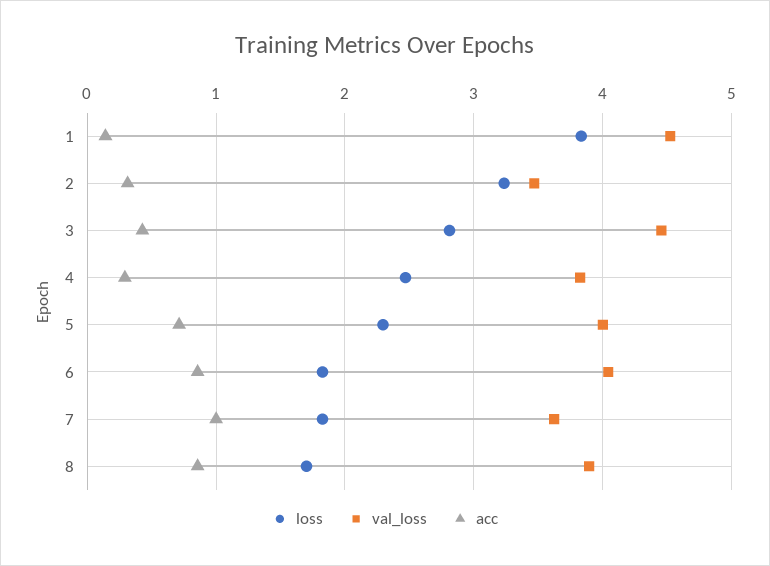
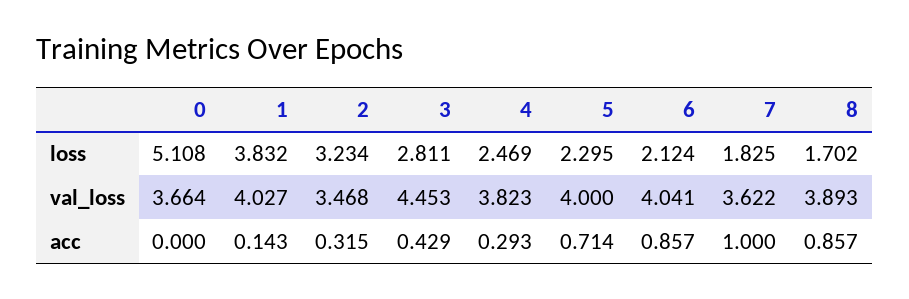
val_loss, 1: 4.5 -> 4.027
loss, 6: 1.8 -> 2.124
loss, 0: none -> 5.108
val_loss, 0: none -> 3.664
acc, 0: none -> 0

